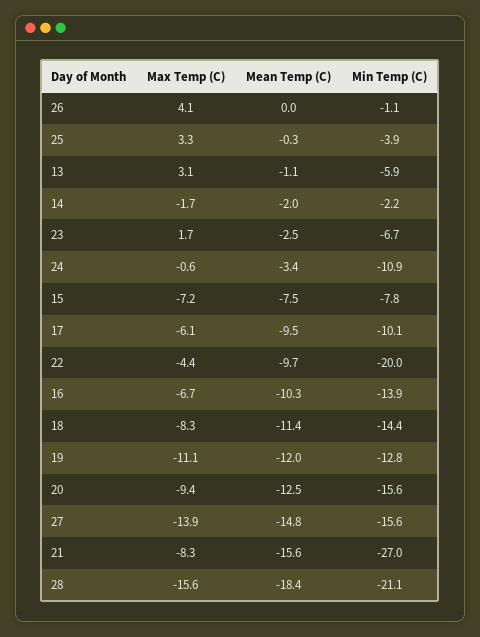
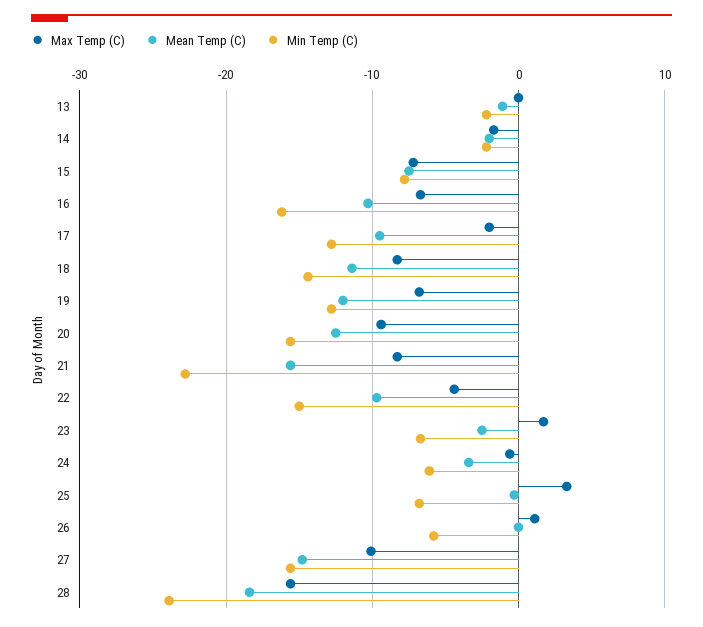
Max Temp (C), 26: 4.1 -> 1
Min Temp (C), 26: -1.1 -> -6
Min Temp (C), 25: -3.9 -> -7
Max Temp (C), 13: 3.1 -> 0
Min Temp (C), 13: -5.9 -> -2
Min Temp (C), 24: -10.9 -> -6
Max Temp (C), 17: -6.1 -> -2
Min Temp (C), 17: -10.1 -> -13
Min Temp (C), 22: -20 -> -15
Min Temp (C), 16: -13.9 -> -16
Max Temp (C), 19: -11.1 -> -7
Max Temp (C), 27: -13.9 -> -10
Min Temp (C), 21: -27 -> -23
Min Temp (C), 28: -21.1 -> -24

